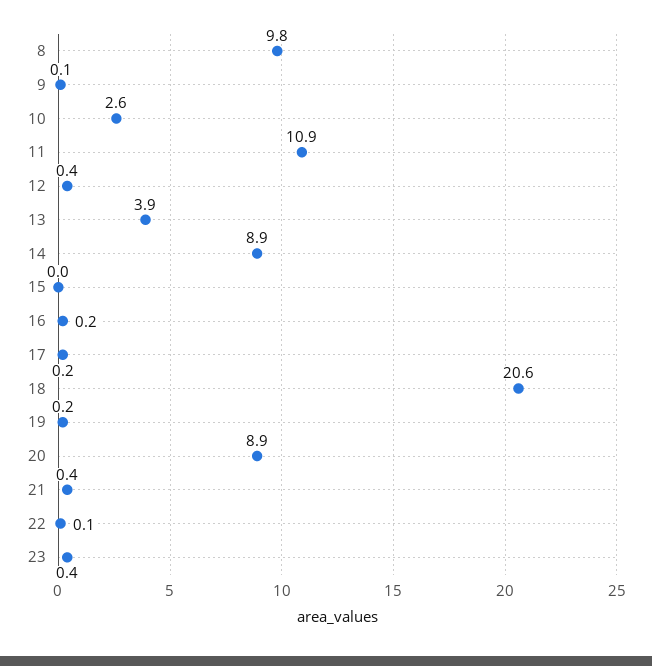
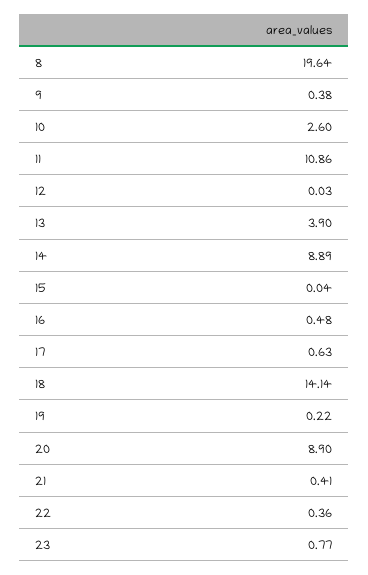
8: 9.8 -> 19.64
9: 0.1 -> 0.38
12: 0.4 -> 0.03
16: 0.2 -> 0.48
17: 0.2 -> 0.63
18: 20.6 -> 14.14
22: 0.1 -> 0.36
23: 0.4 -> 0.77

